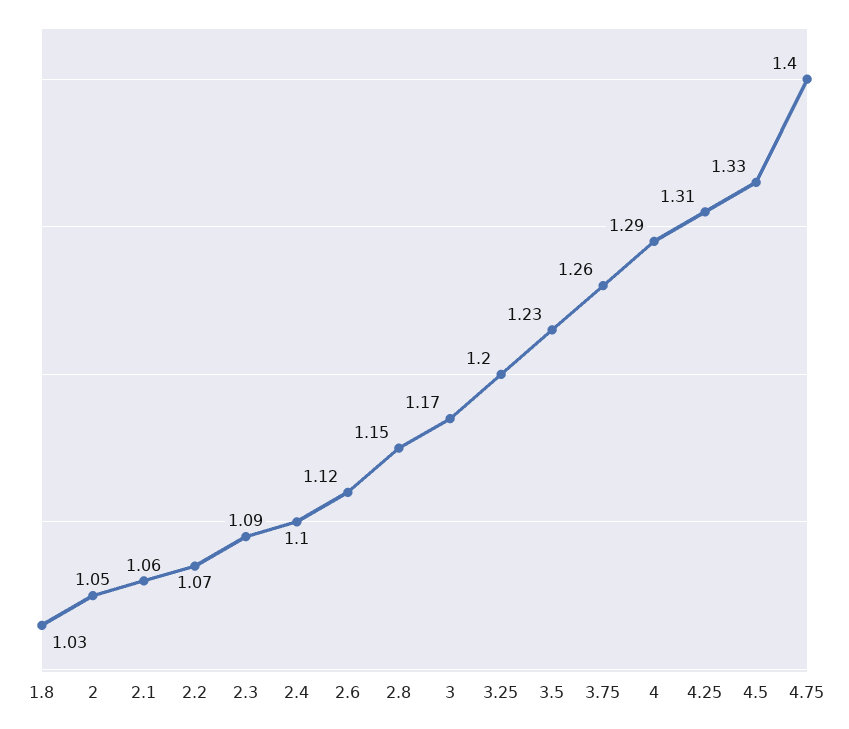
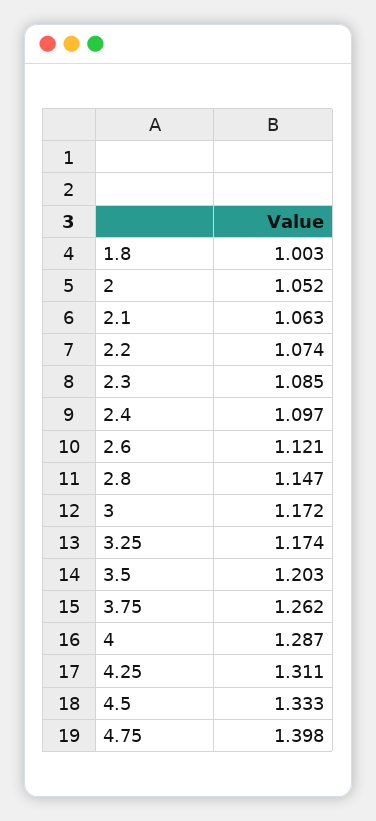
1.8: 1.03 -> 1.003
3.25: 1.2 -> 1.174
3.5: 1.23 -> 1.203

